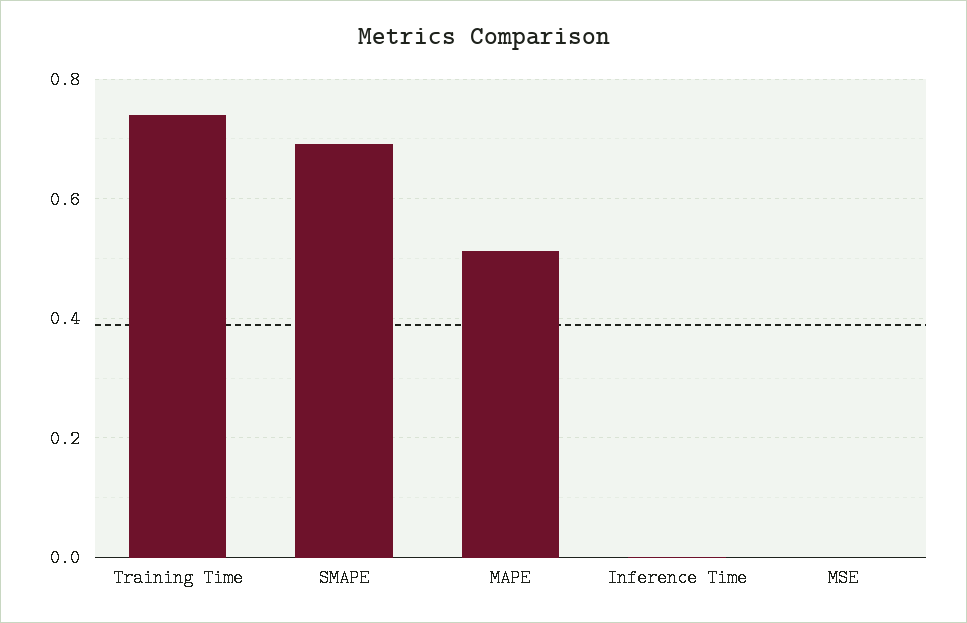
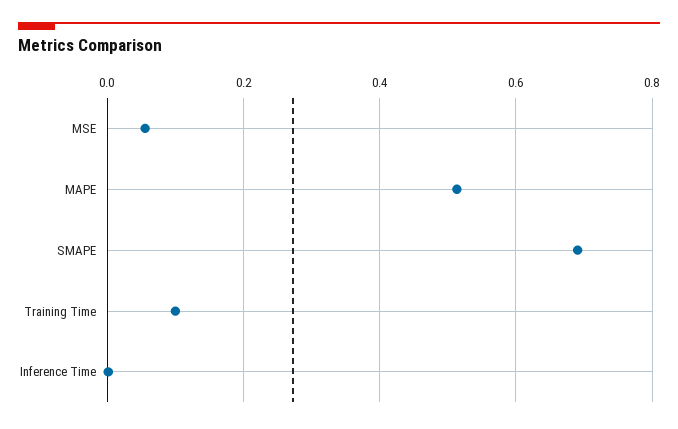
Training Time: 0.74 -> 0.1
MSE: 0 -> 0.06

